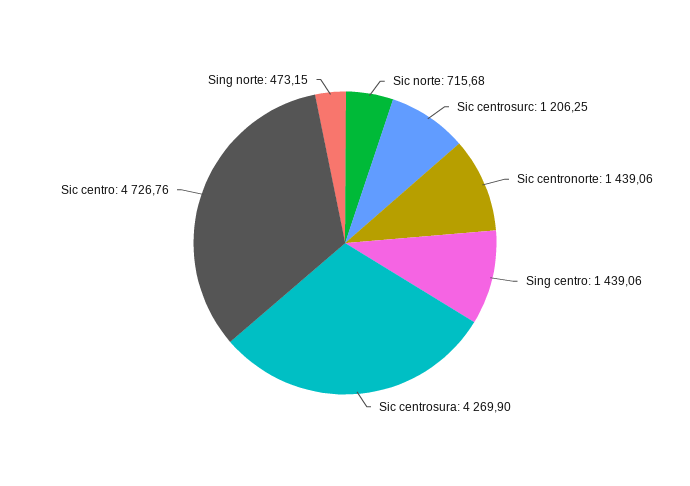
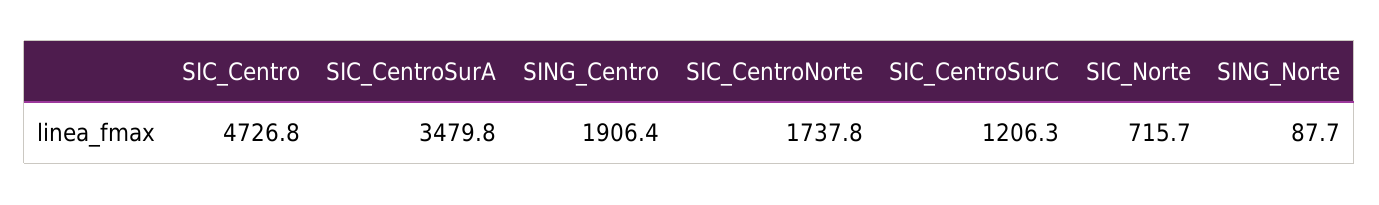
Sic centronorte: 1439.06 -> 1737.8
Sing centro: 1439.06 -> 1906.4
Sic centrosura: 4269.9 -> 3479.8
Sing norte: 473.15 -> 87.7

